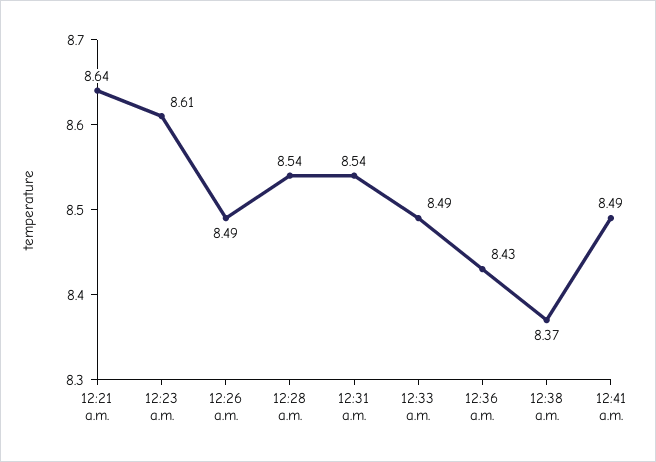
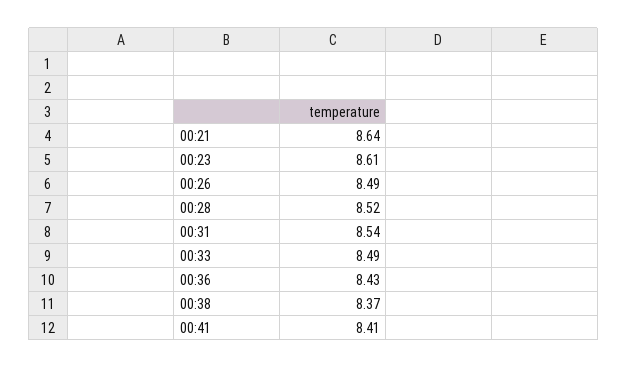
12:28 a.m.: 8.54 -> 8.52
12:41 a.m.: 8.49 -> 8.41

